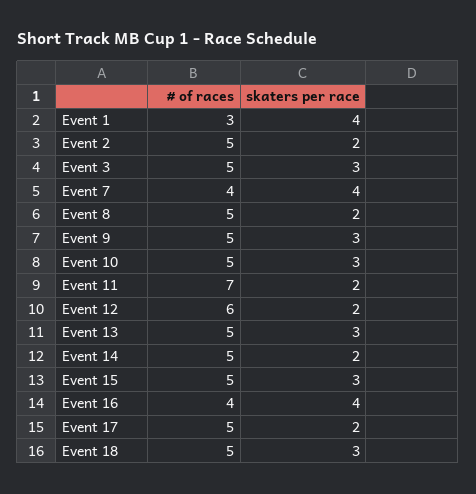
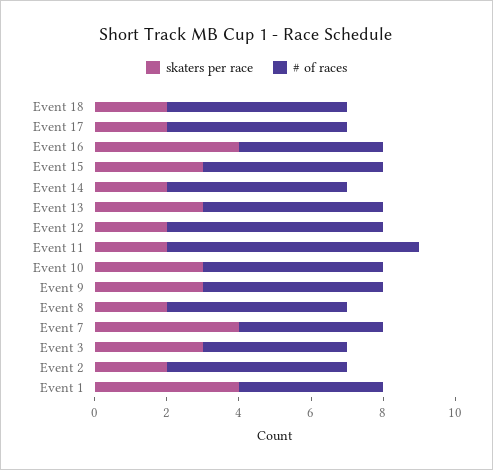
# of races, Event 1: 3 -> 4
# of races, Event 3: 5 -> 4
skaters per race, Event 18: 3 -> 2

